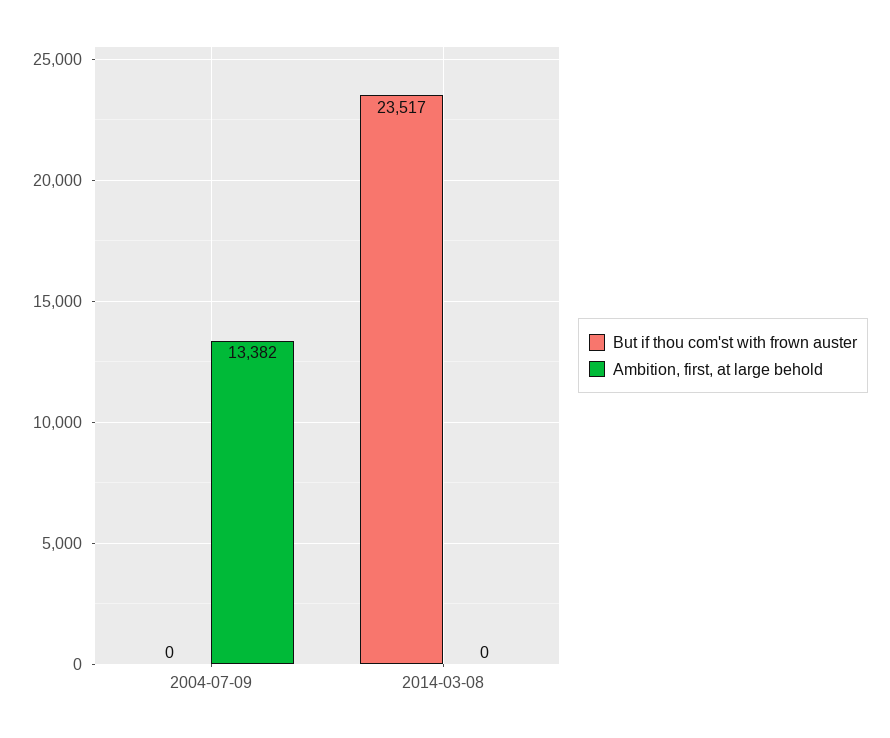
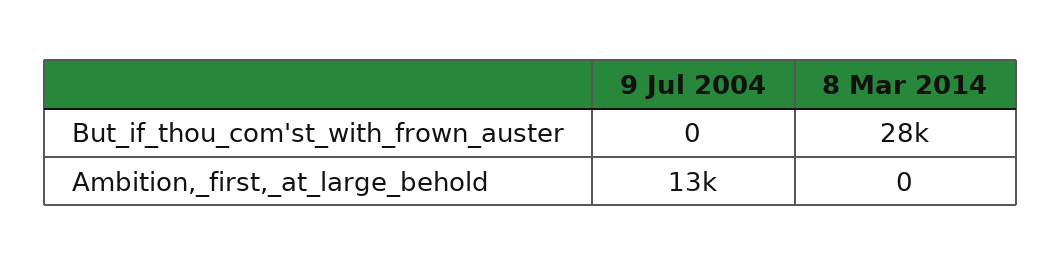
But if thou com'st with frown auster, 2014-03-08: 23517 -> 28000

